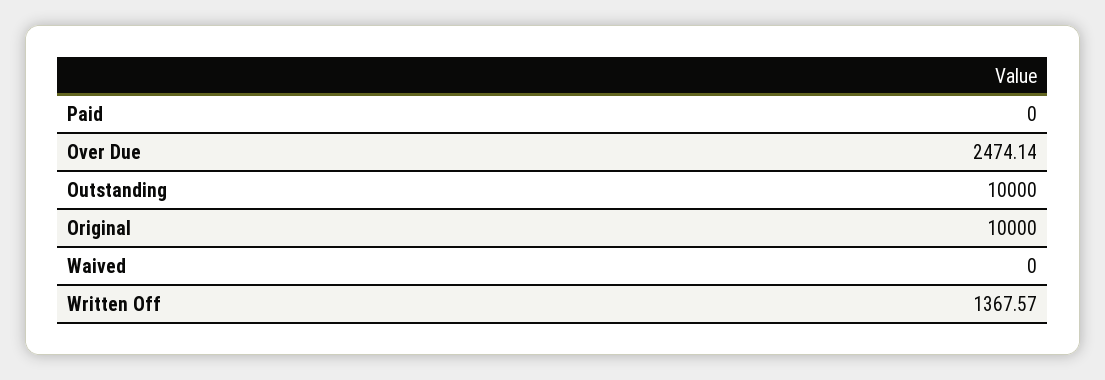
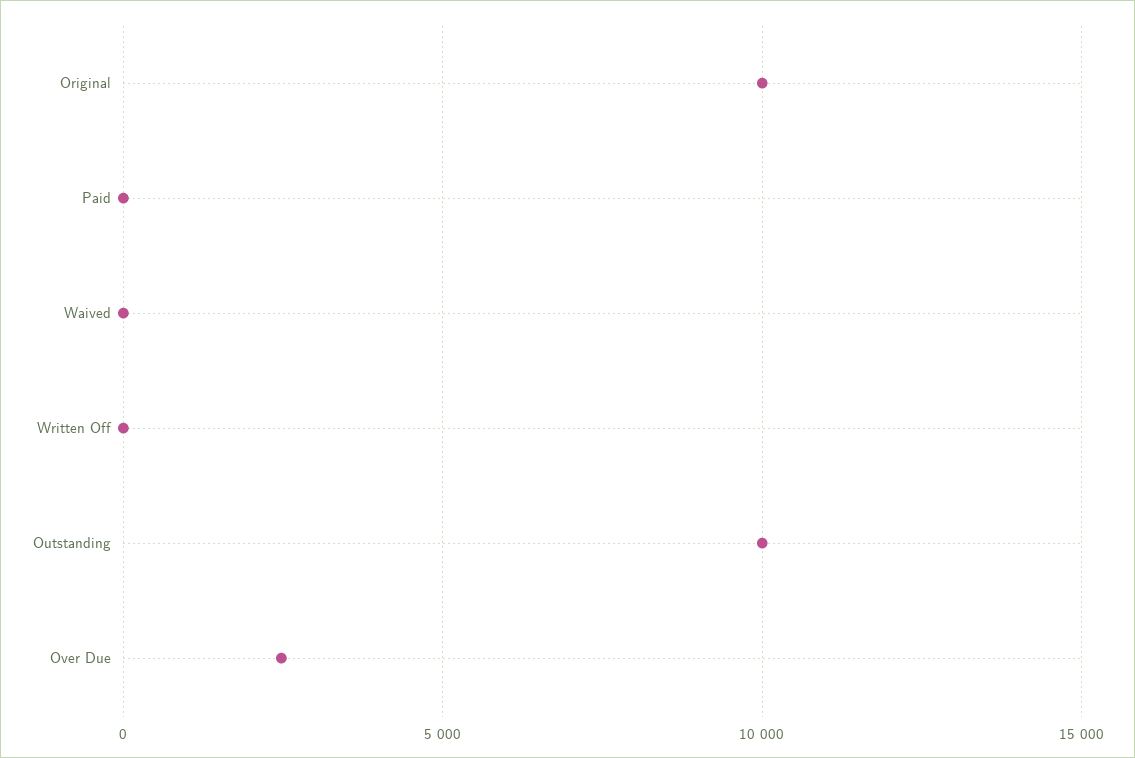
Written Off: 1367.57 -> 0

